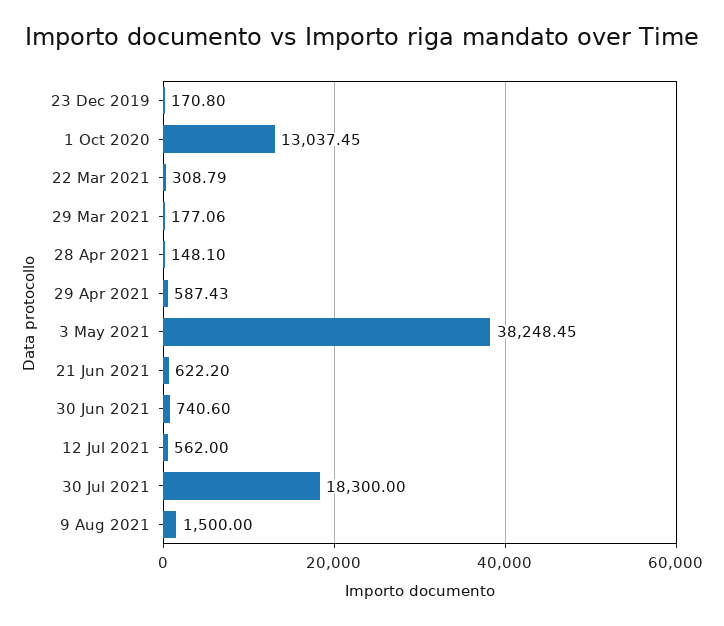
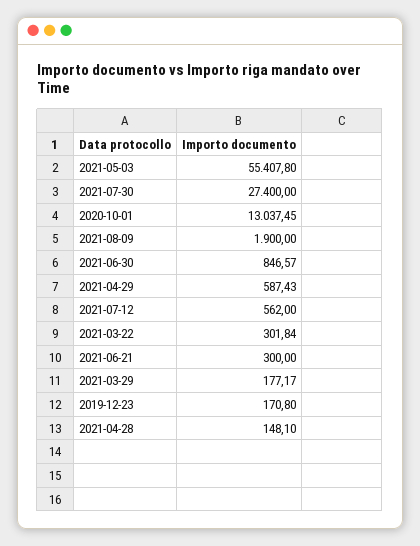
22 Mar 2021: 308.79 -> 301.84
29 Mar 2021: 177.06 -> 177.17
3 May 2021: 38248.45 -> 55407.8
21 Jun 2021: 622.2 -> 300
30 Jun 2021: 740.6 -> 846.57
30 Jul 2021: 18300 -> 27400
9 Aug 2021: 1500 -> 1900

